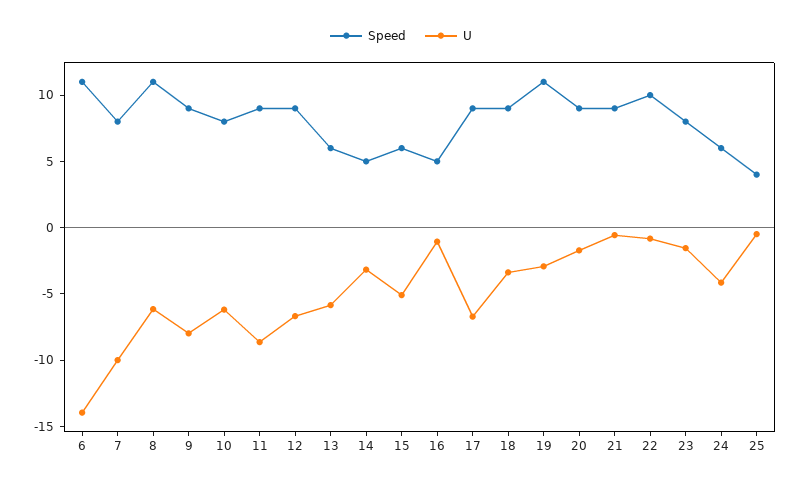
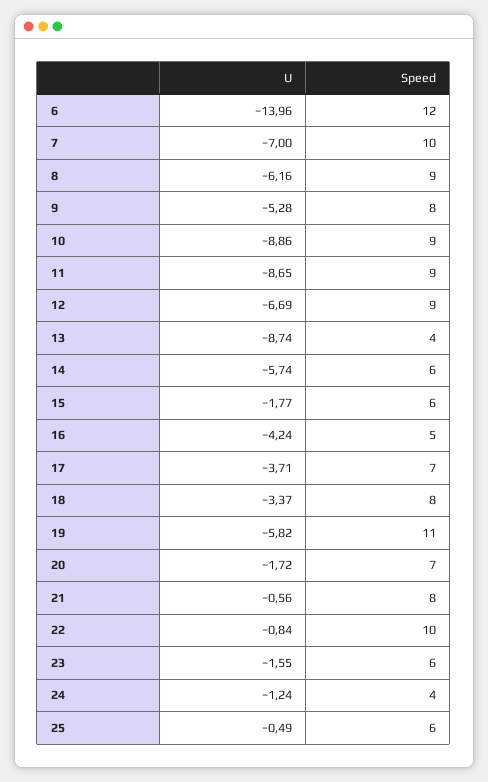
Speed, 6: 11 -> 12
Speed, 7: 8 -> 10
U, 7: -10 -> -7
Speed, 8: 11 -> 9
Speed, 9: 9 -> 8
U, 9: -8 -> -5.28
Speed, 10: 8 -> 9
U, 10: -6 -> -8.86
Speed, 13: 6 -> 4
U, 13: -6 -> -8.74
Speed, 14: 5 -> 6
U, 14: -3 -> -5.74
U, 15: -5 -> -1.77
U, 16: -1 -> -4.24
Speed, 17: 9 -> 7
U, 17: -7 -> -3.71
Speed, 18: 9 -> 8
U, 19: -3 -> -5.82
Speed, 20: 9 -> 7
Speed, 21: 9 -> 8
Speed, 23: 8 -> 6
Speed, 24: 6 -> 4
U, 24: -4 -> -1.24
Speed, 25: 4 -> 6

